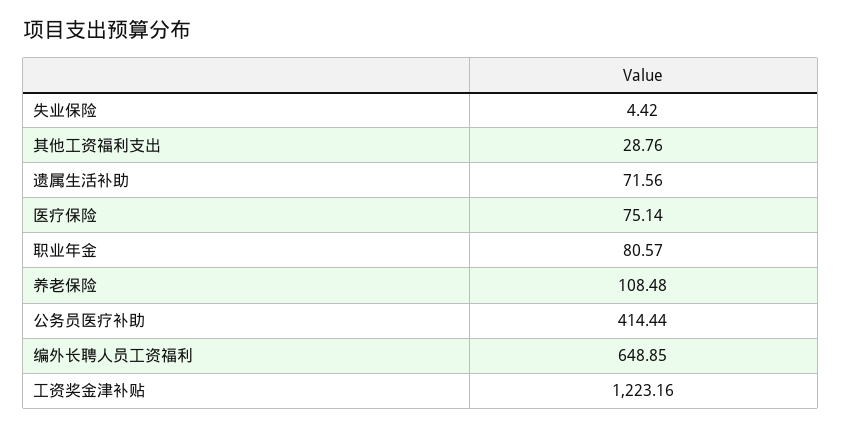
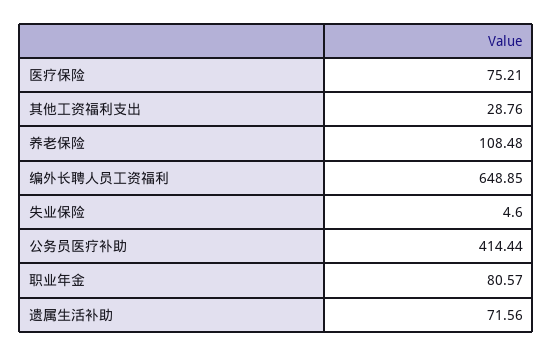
失业保险: 4.42 -> 4.6
医疗保险: 75.14 -> 75.21
工资奖金津补贴: 1223.16 -> none

